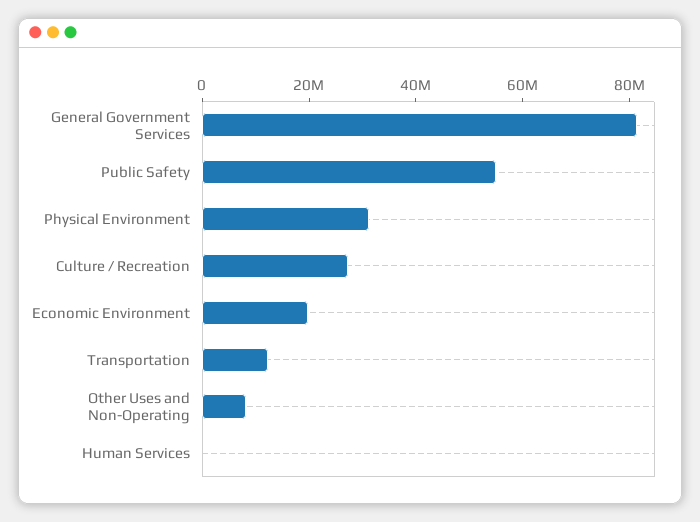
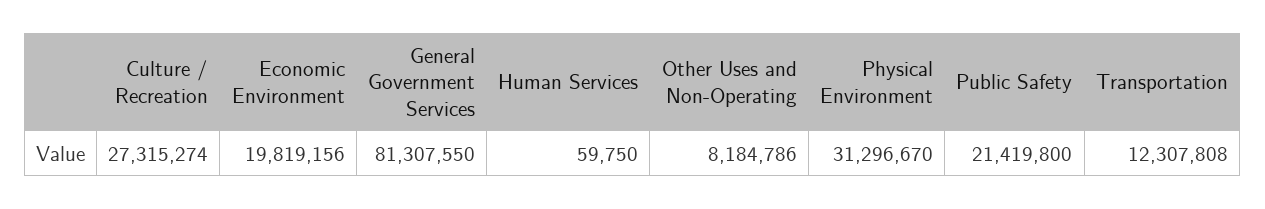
Public Safety: 55000000 -> 21419800

